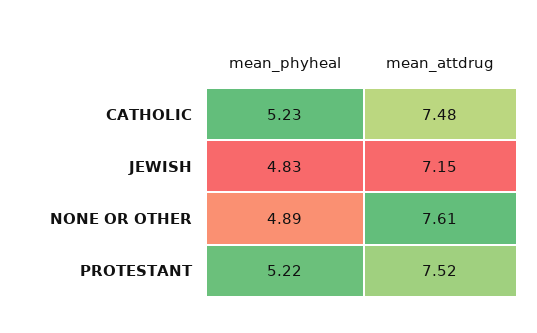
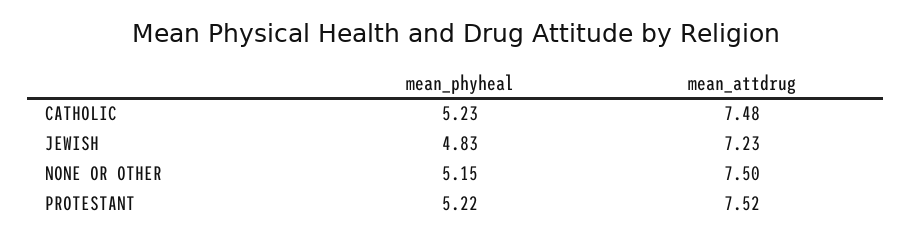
mean_attdrug, JEWISH: 7.15 -> 7.23
mean_phyheal, NONE OR OTHER: 4.89 -> 5.15
mean_attdrug, NONE OR OTHER: 7.61 -> 7.5

